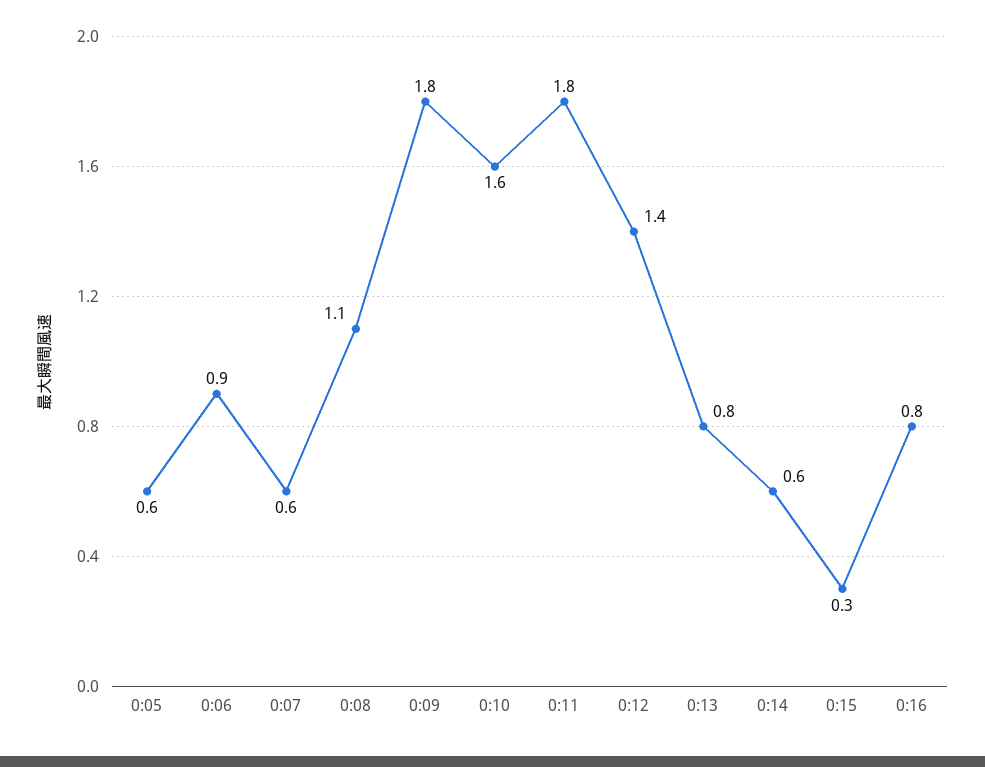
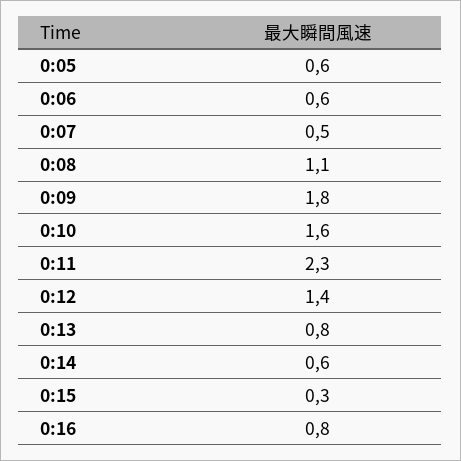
0:06: 0.9 -> 0.6
0:07: 0.6 -> 0.5
0:11: 1.8 -> 2.3

